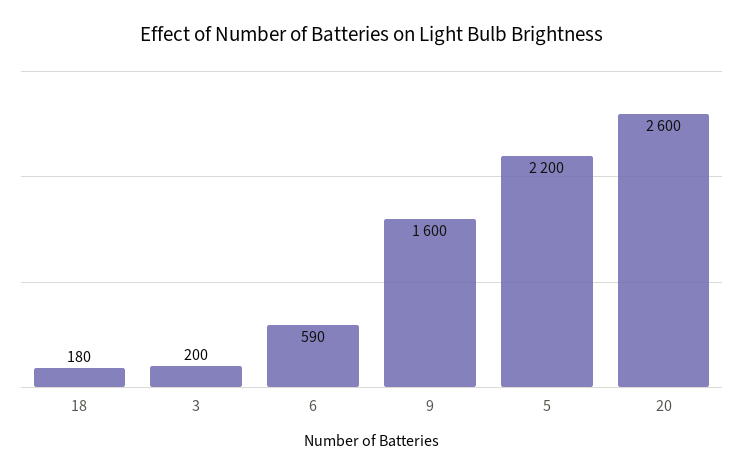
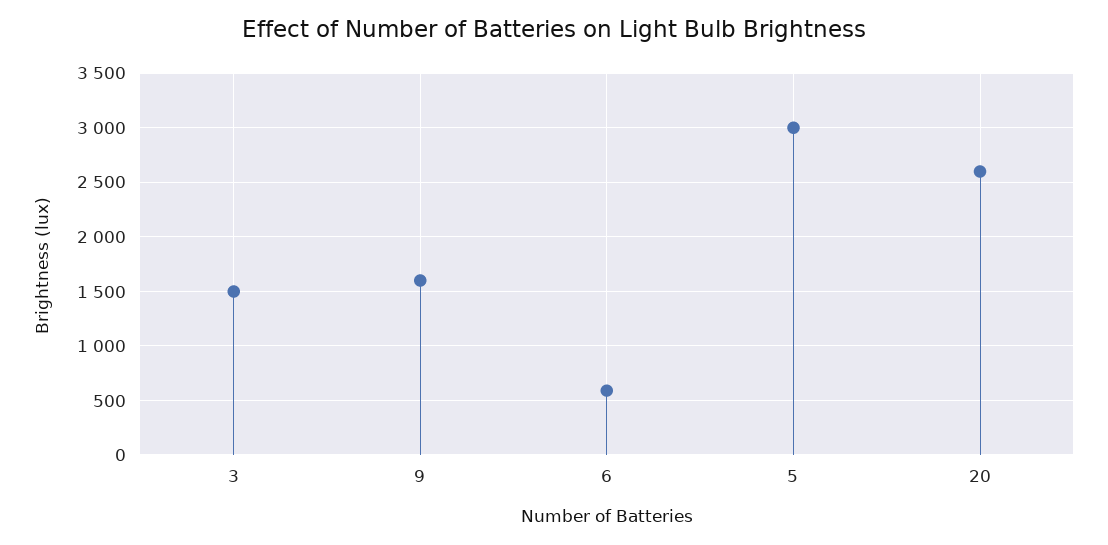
18: 180 -> none
3: 200 -> 1500
5: 2200 -> 3000

